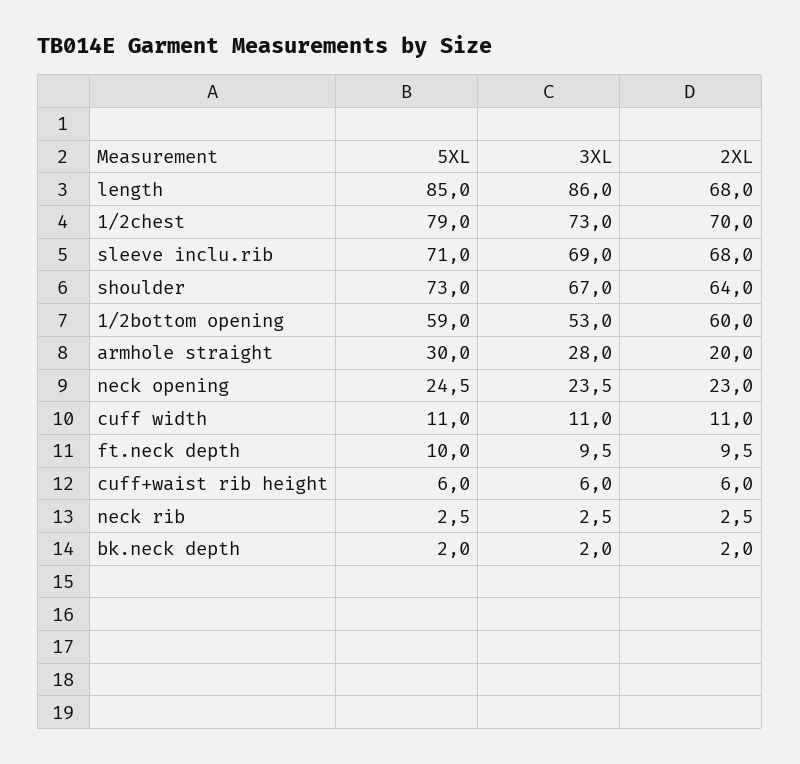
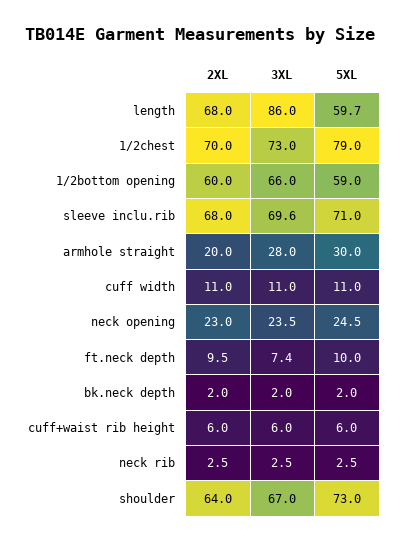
5XL, length: 85 -> 59.7
3XL, sleeve inclu.rib: 69 -> 69.6
3XL, 1/2bottom opening: 53 -> 66
3XL, ft.neck depth: 9.5 -> 7.4

